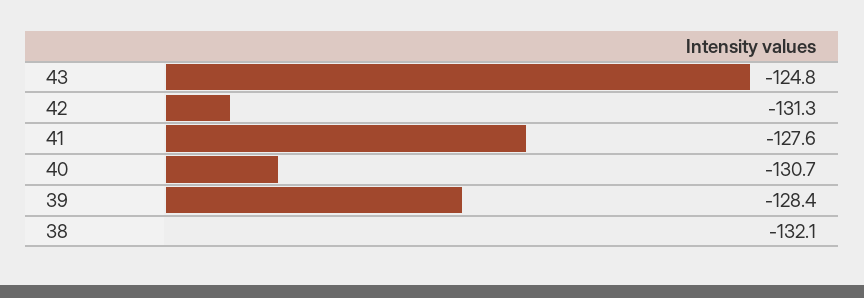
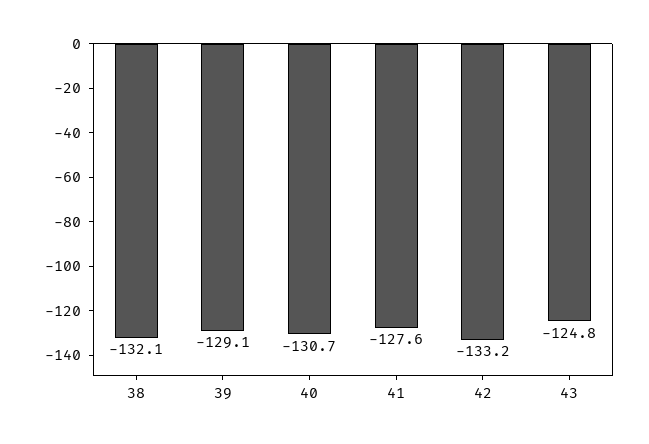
42: -131.3 -> -133.2
39: -128.4 -> -129.1

